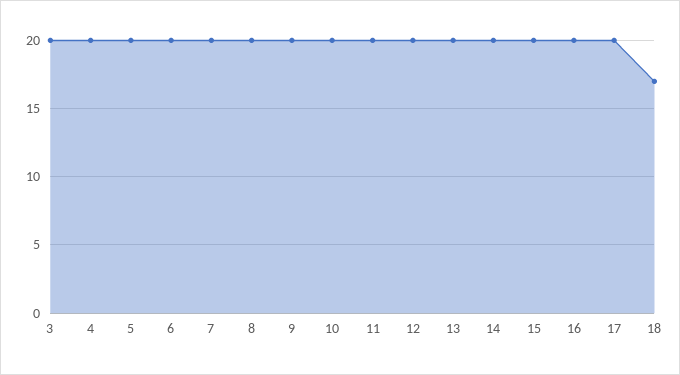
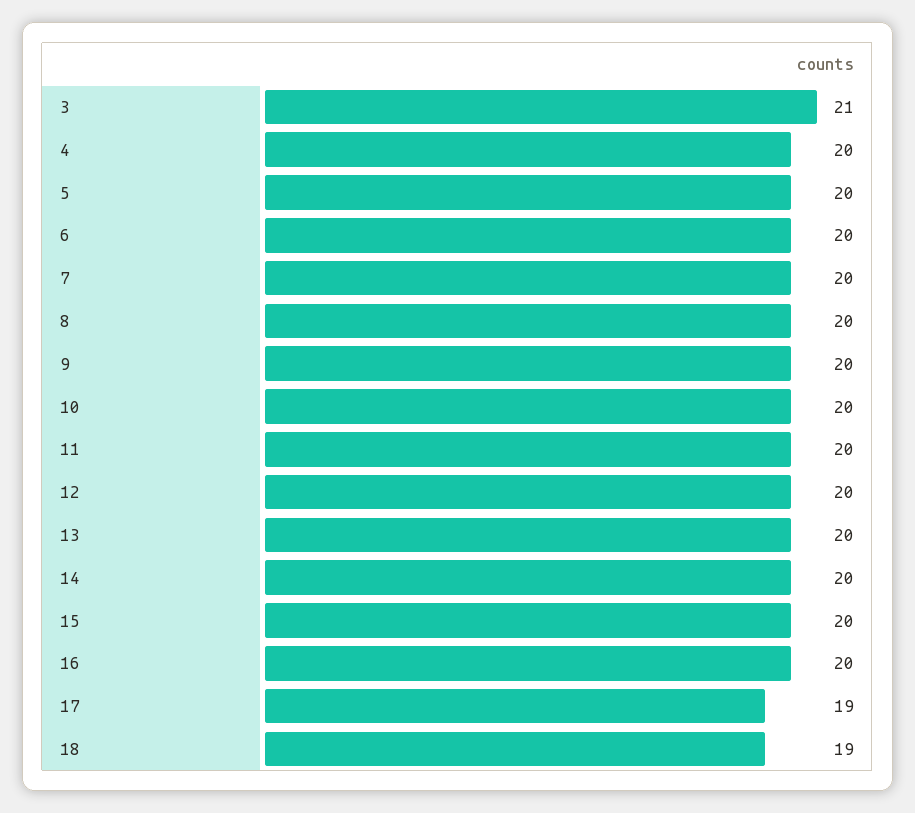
3: 20 -> 21
17: 20 -> 19
18: 17 -> 19

